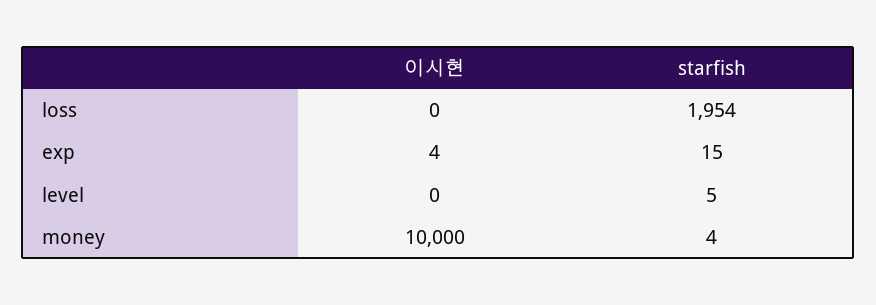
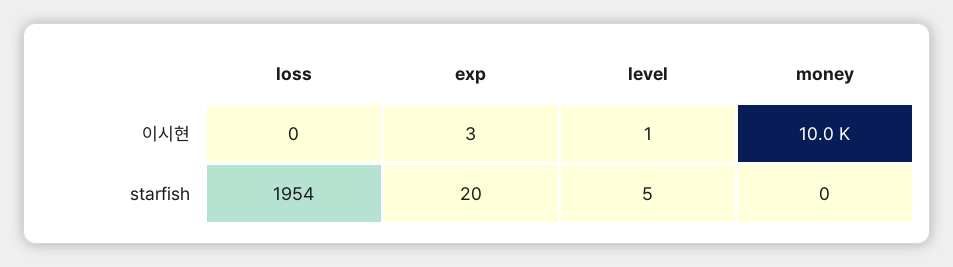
이시현, exp: 4 -> 3
starfish, exp: 15 -> 20
이시현, level: 0 -> 1
starfish, money: 4 -> 0

